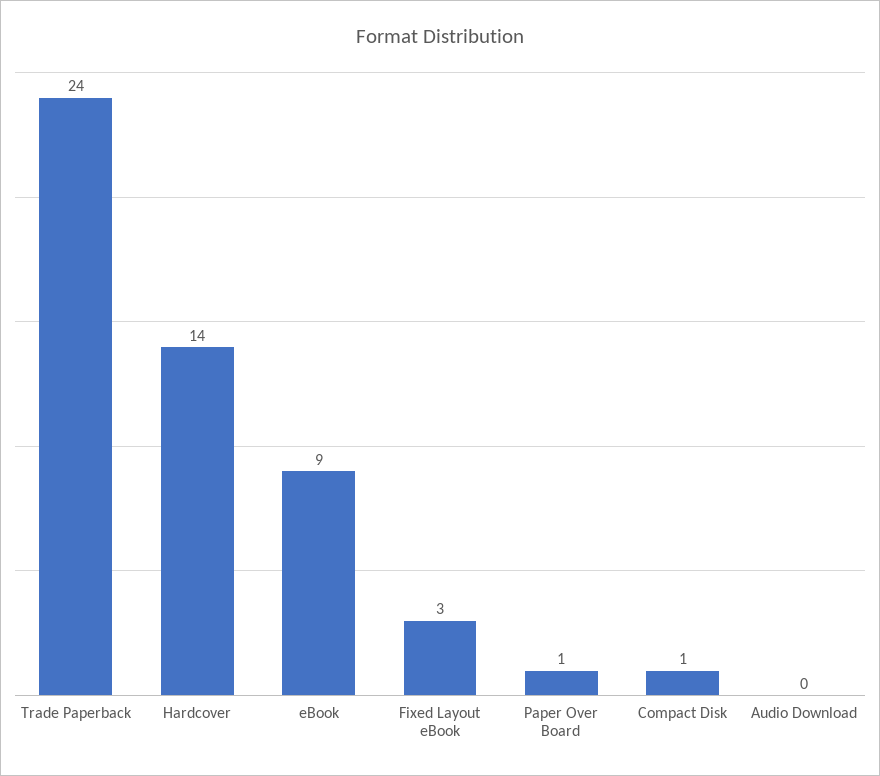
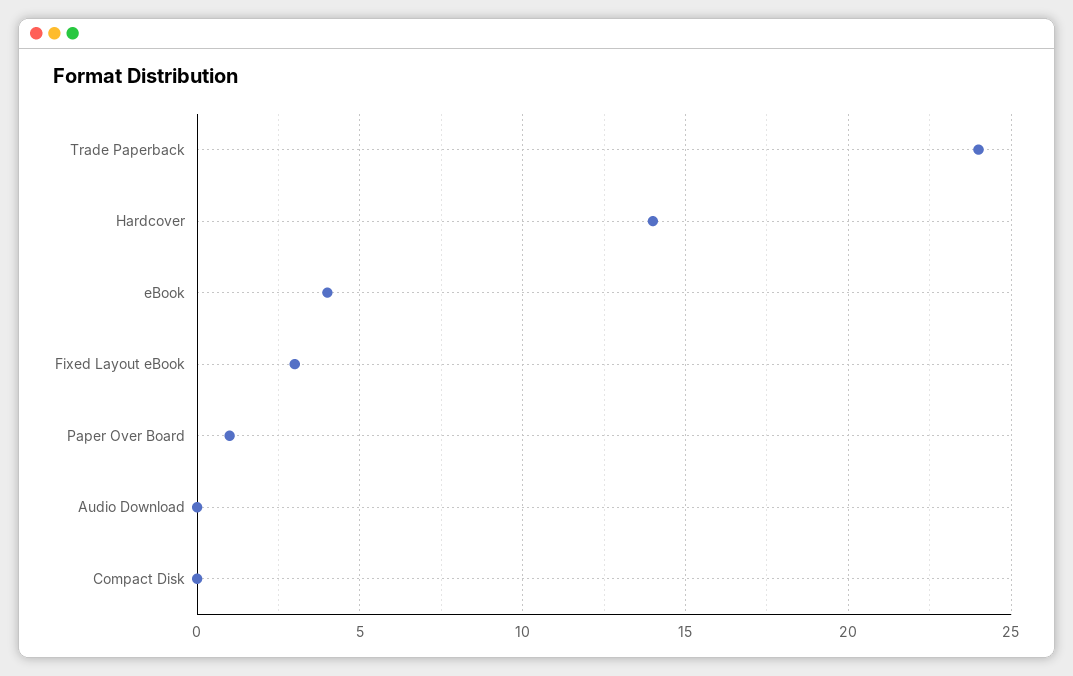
eBook: 9 -> 4
Compact Disk: 1 -> 0

